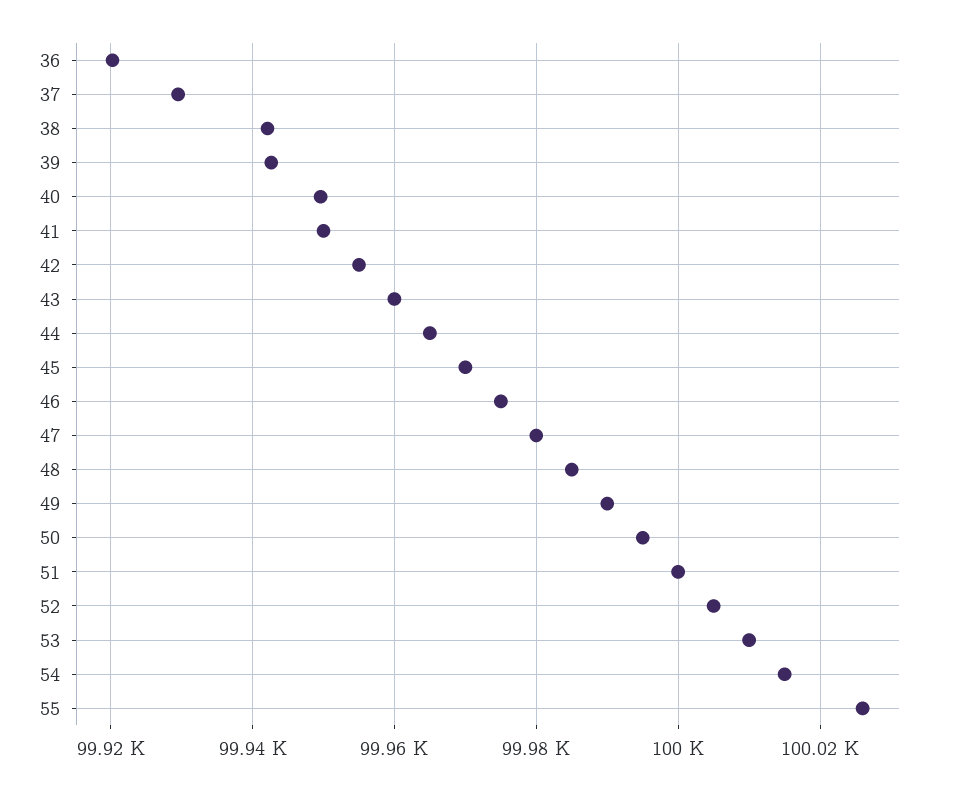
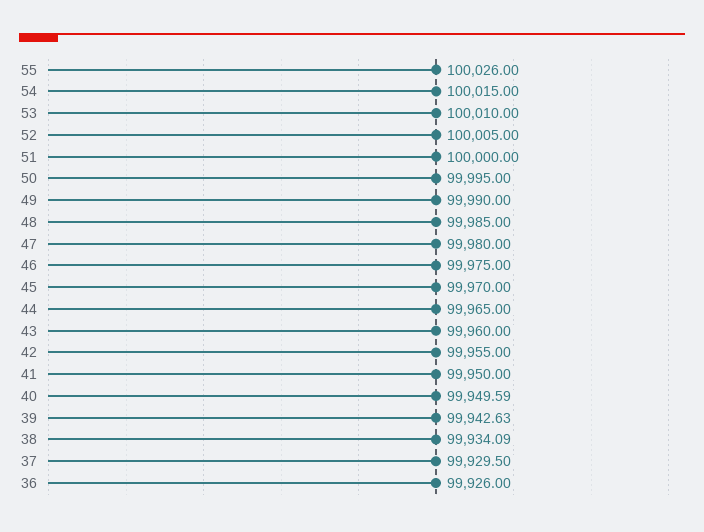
36: 99920 -> 99926
38: 99942 -> 99934.09

